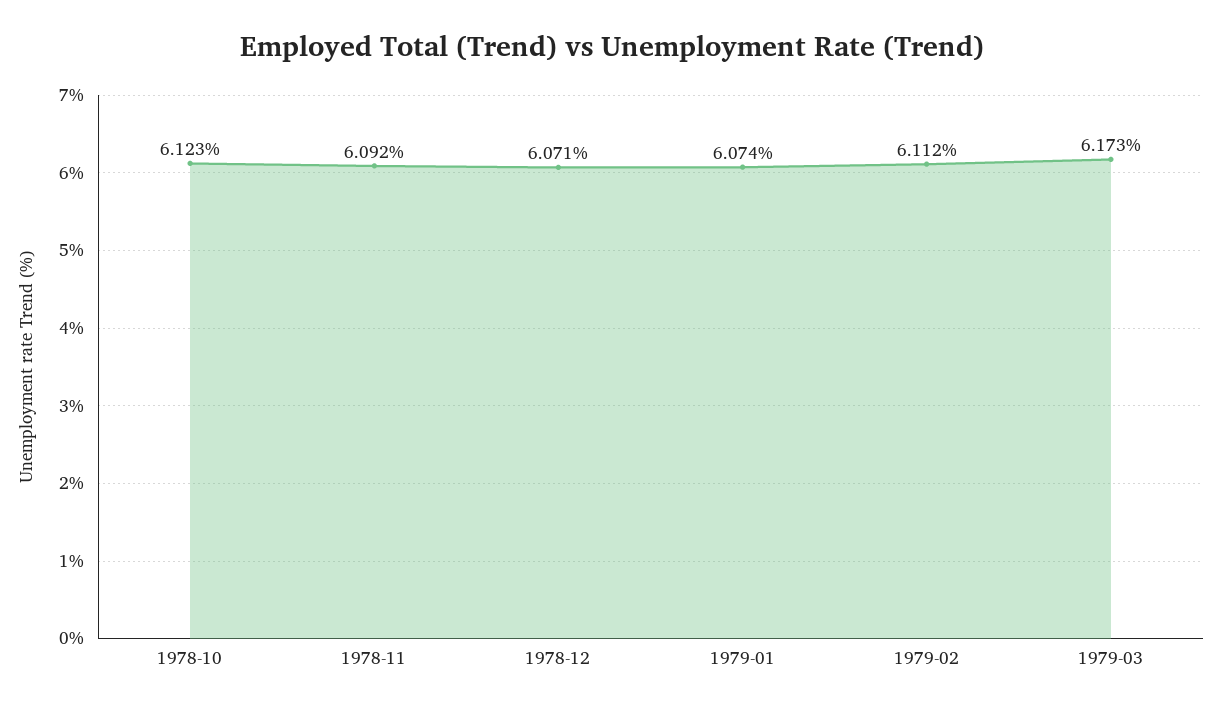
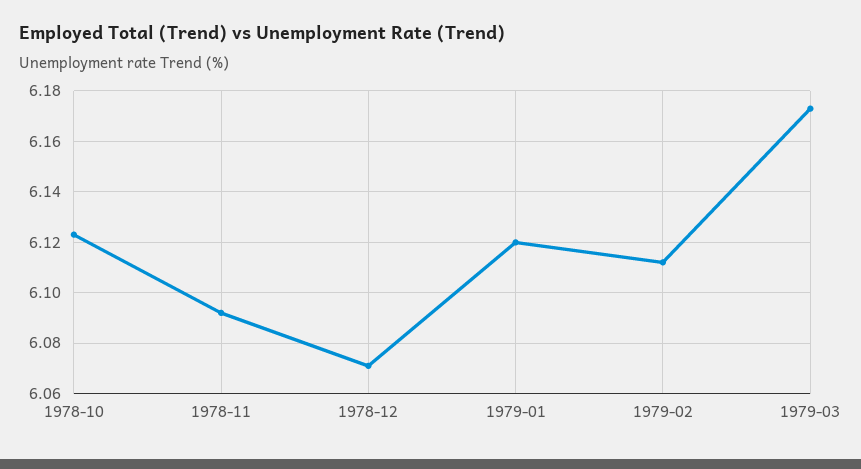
1979-01: 6.074 -> 6.12

